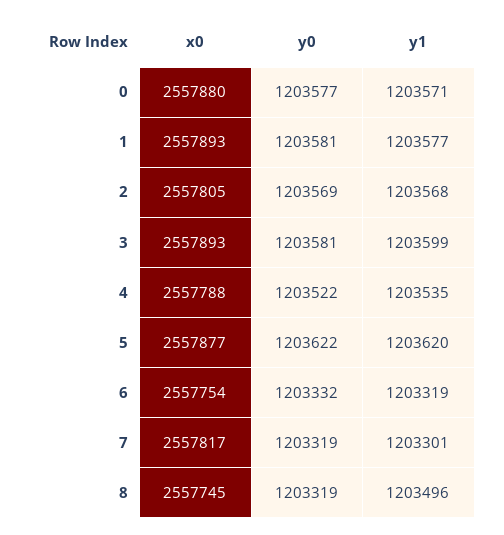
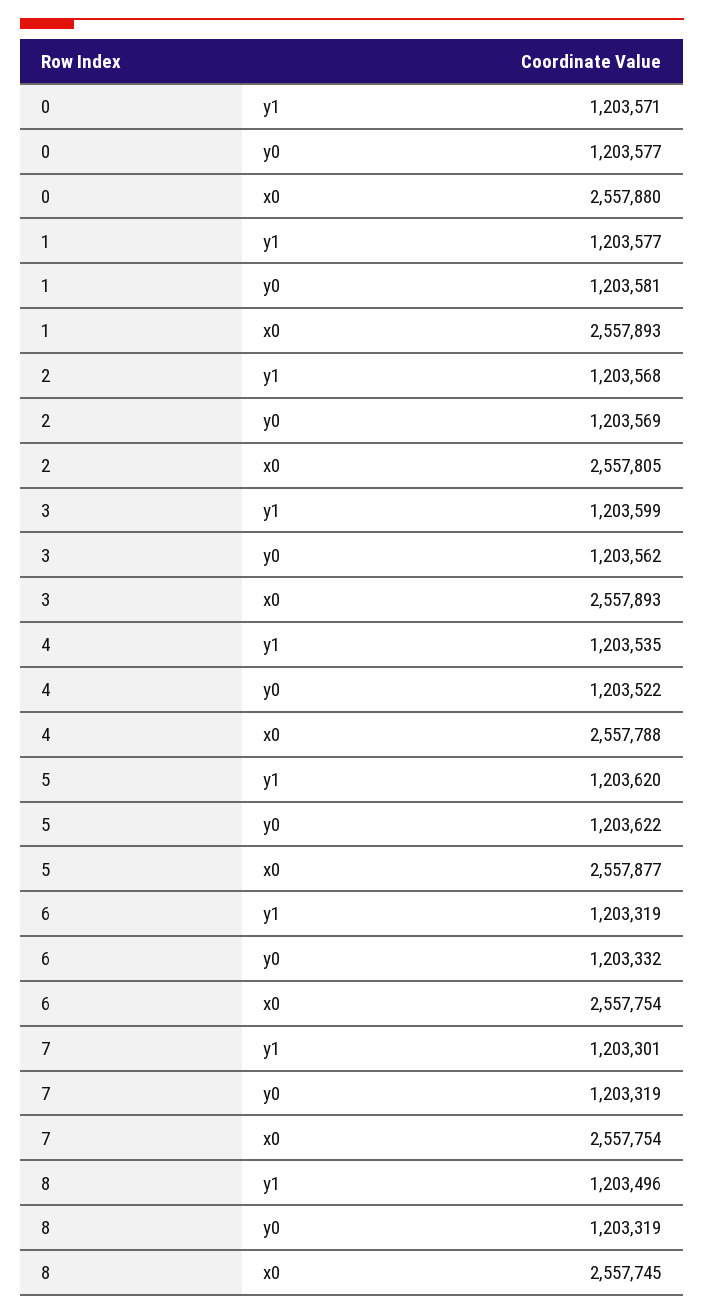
y0, 3: 1203581 -> 1203562
x0, 7: 2557817 -> 2557754

